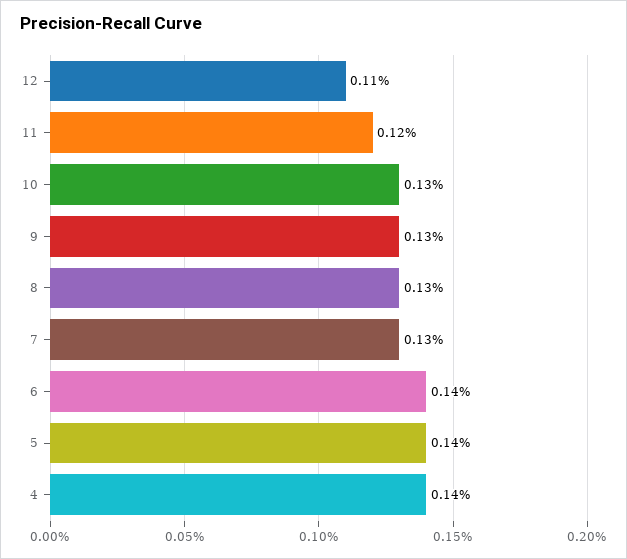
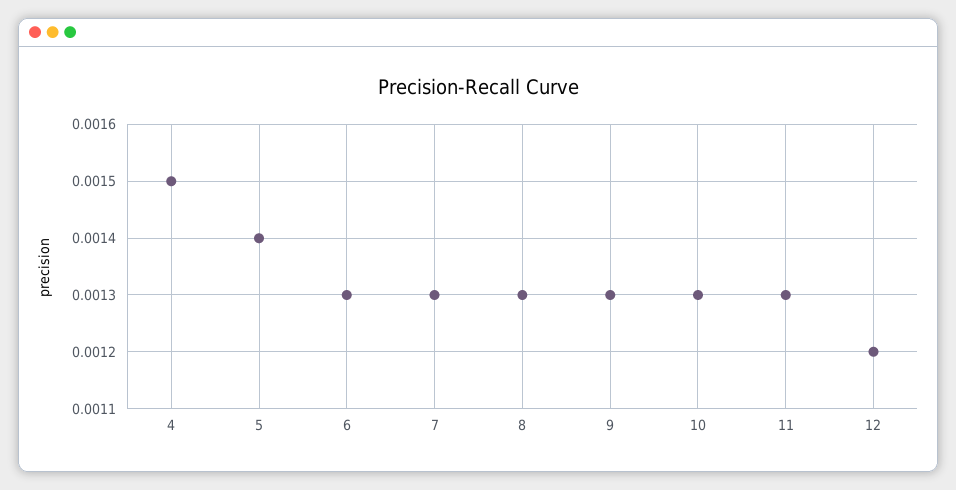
12: 0.0011 -> 0.0012
11: 0.0012 -> 0.0013
6: 0.0014 -> 0.0013
4: 0.0014 -> 0.0015

